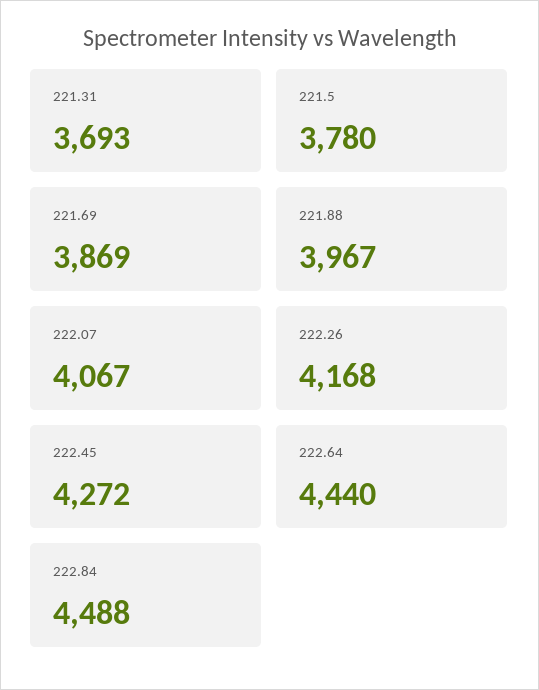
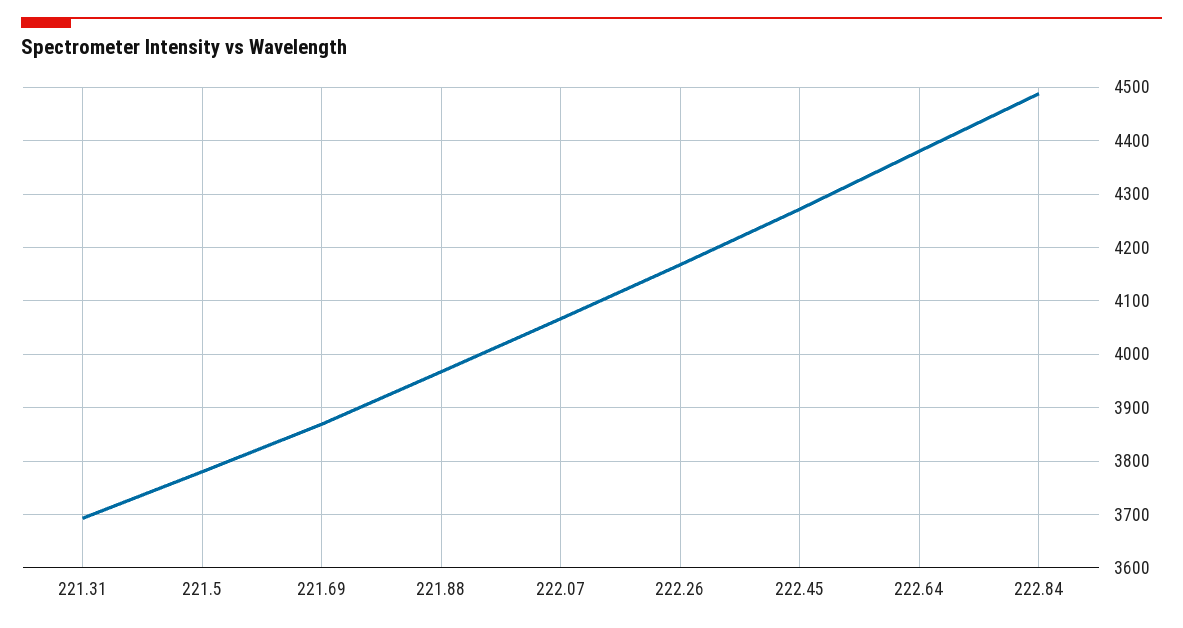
222.64: 4440 -> 4380

